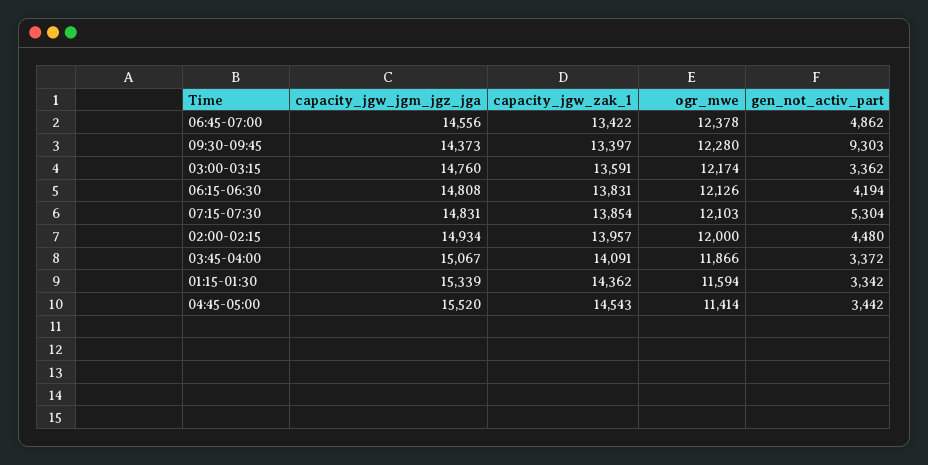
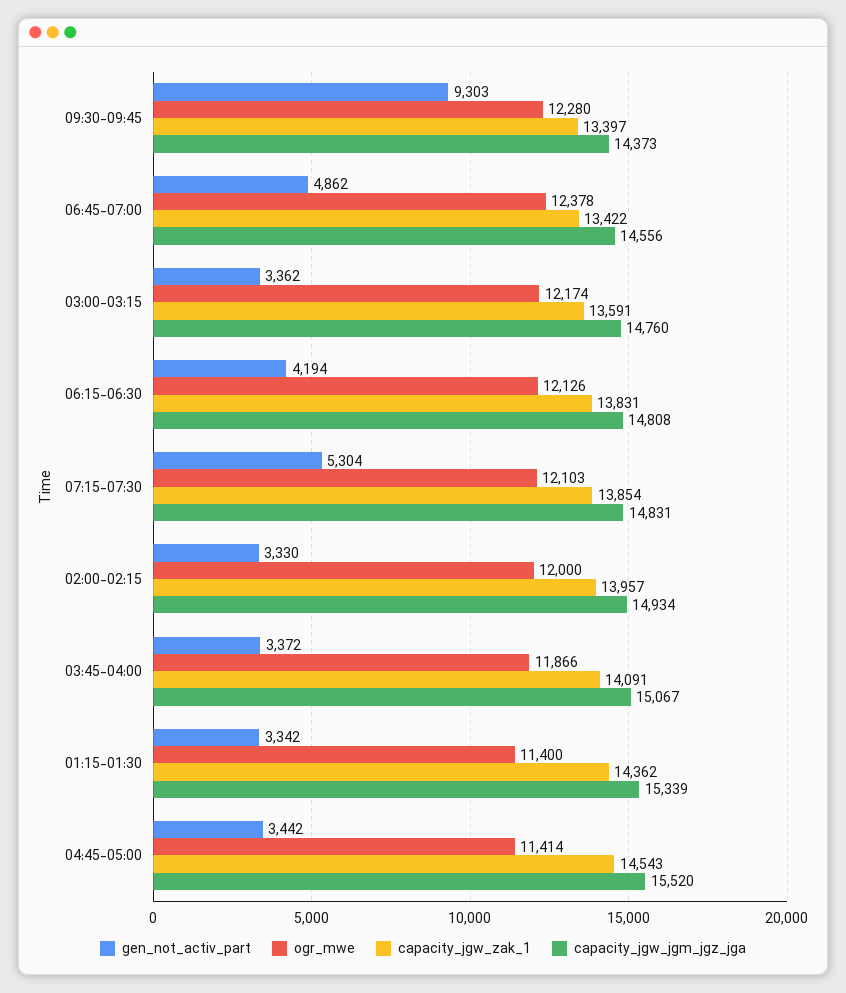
gen_not_activ_part, 02:00-02:15: 4480 -> 3330
ogr_mwe, 01:15-01:30: 11594 -> 11400

